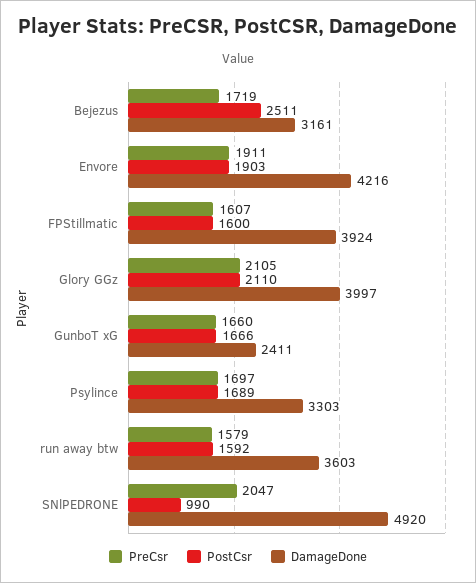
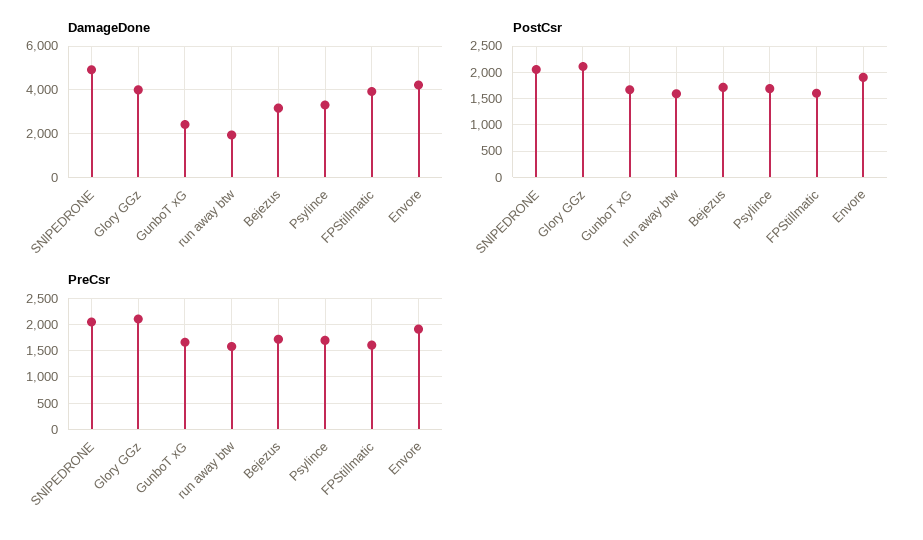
PostCsr, Bejezus: 2511 -> 1750
DamageDone, run away btw: 3603 -> 2000
PostCsr, SNlPEDRONE: 990 -> 2000

